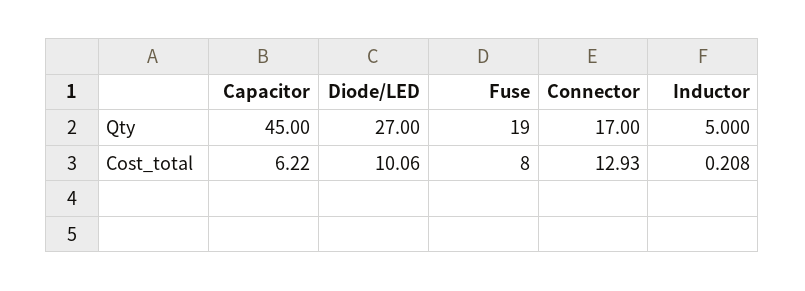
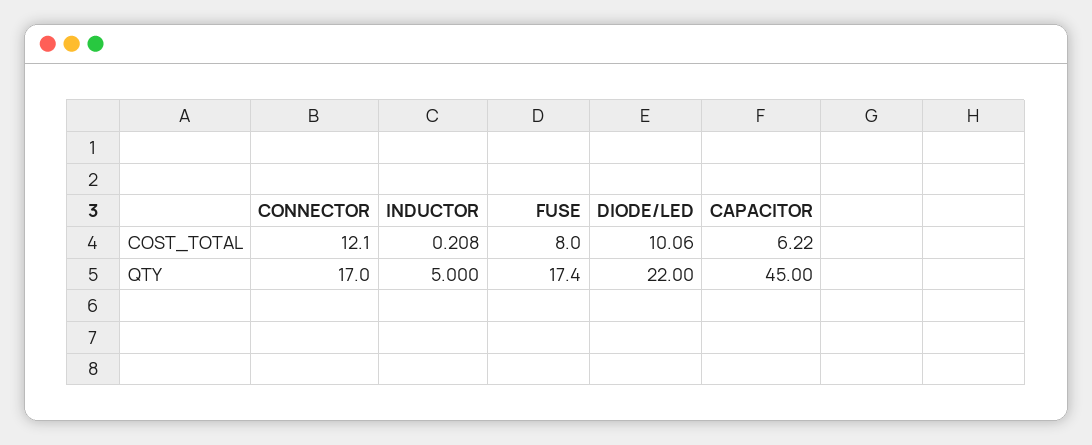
Diode/LED, Qty: 27 -> 22
Fuse, Qty: 19 -> 17.4
Connector, Cost_total: 12.93 -> 12.1

